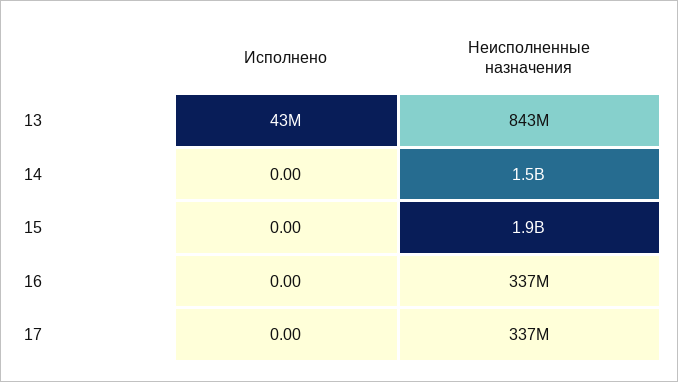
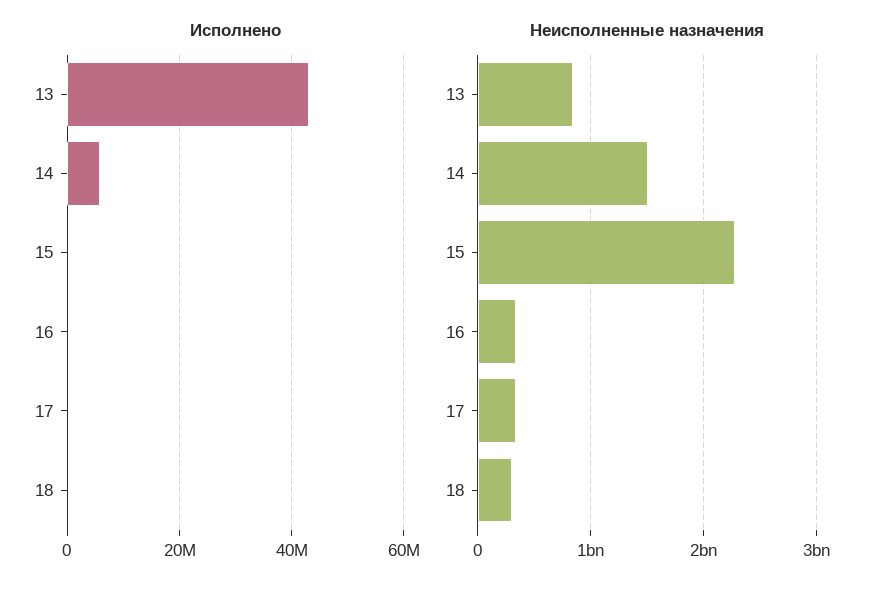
Исполнено, 14: 0 -> 6000000
Неисполненные назначения, 15: 1900000000 -> 2300000000
Исполнено, 18: none -> 0
Неисполненные назначения, 18: none -> 300000000

